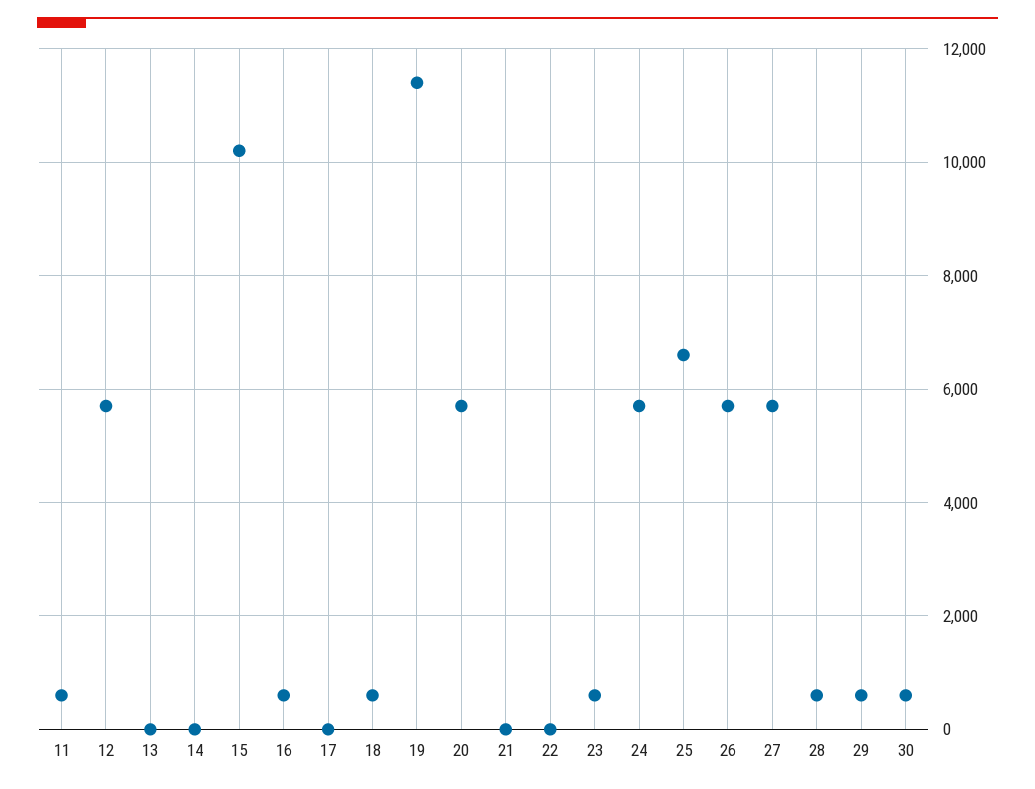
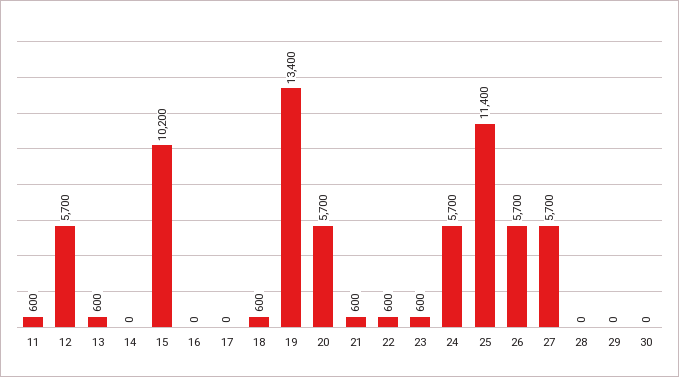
13: 0 -> 600
16: 600 -> 0
19: 11400 -> 13400
21: 0 -> 600
22: 0 -> 600
25: 6600 -> 11400
28: 600 -> 0
29: 600 -> 0
30: 600 -> 0

